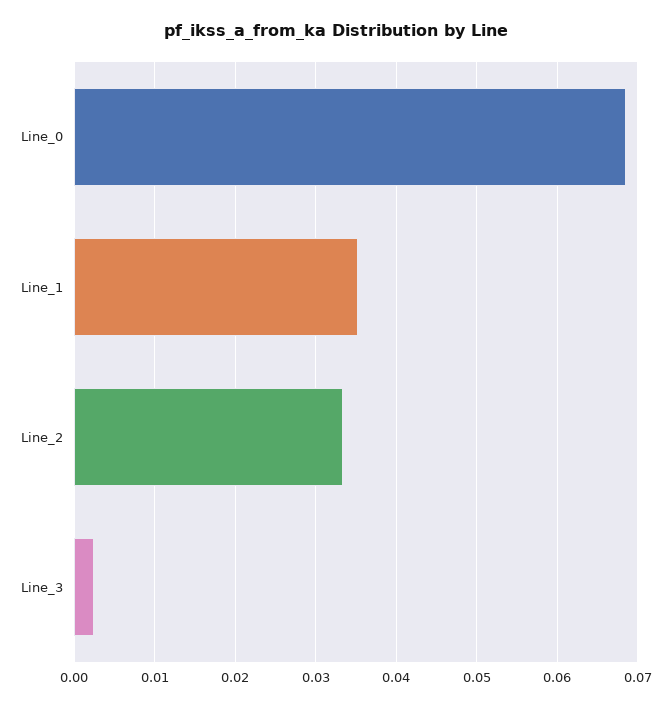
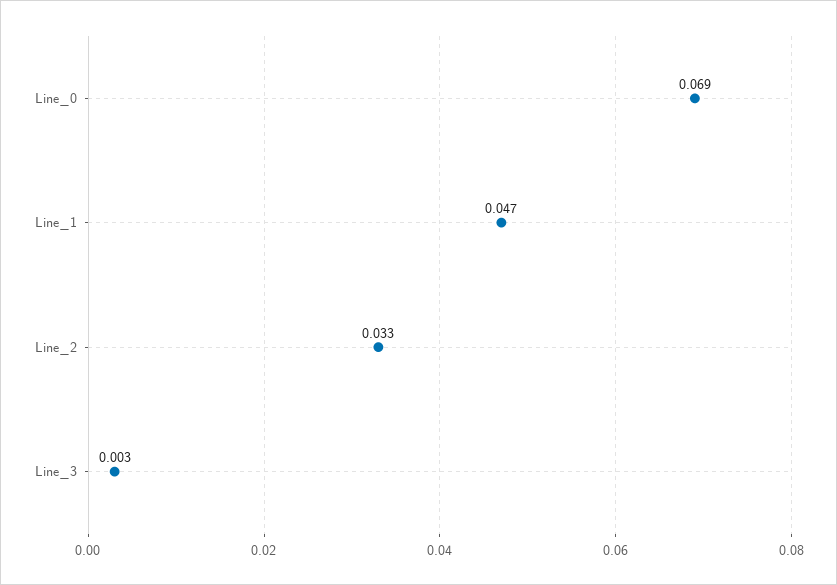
Line_1: 0.035 -> 0.047

